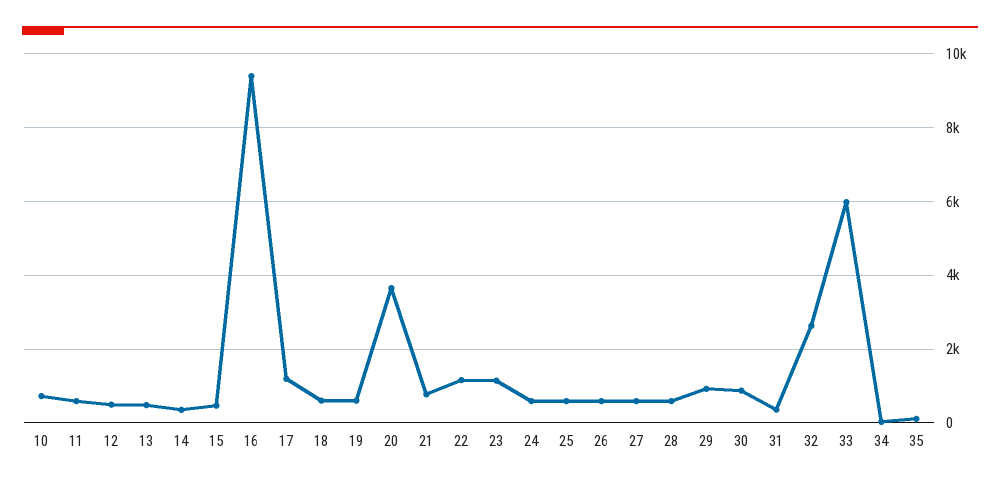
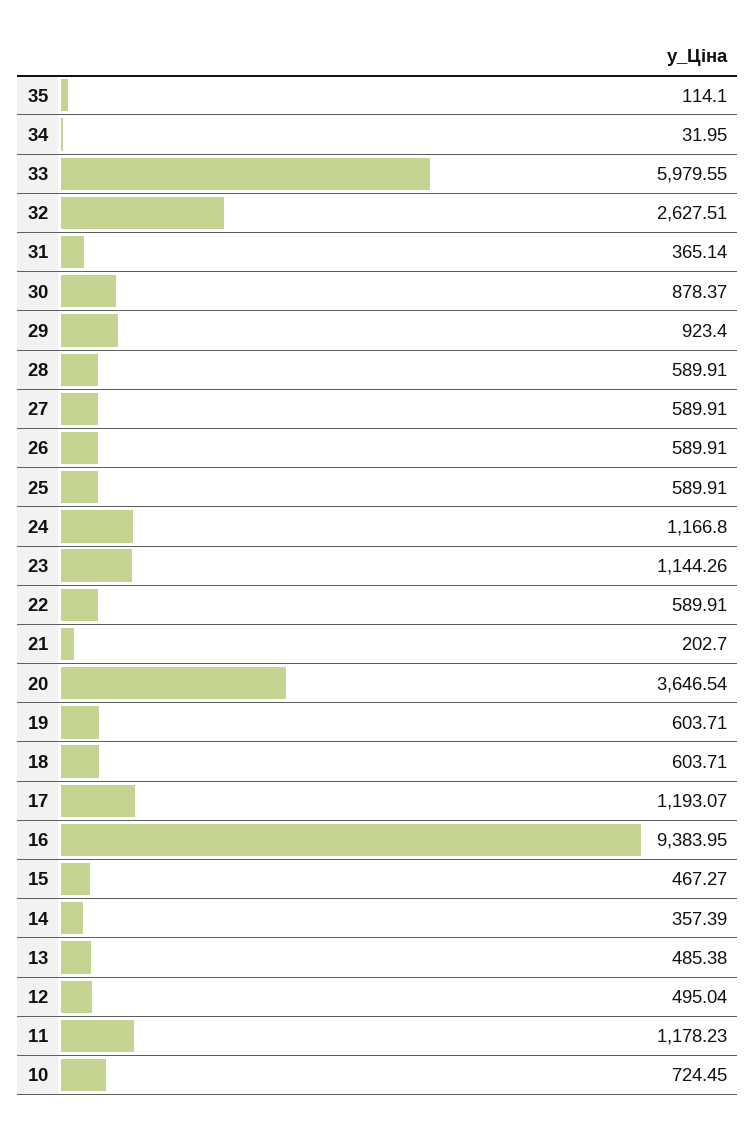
11: 600 -> 1178.23
21: 800 -> 202.7
22: 1200 -> 589.91
24: 600 -> 1166.8

